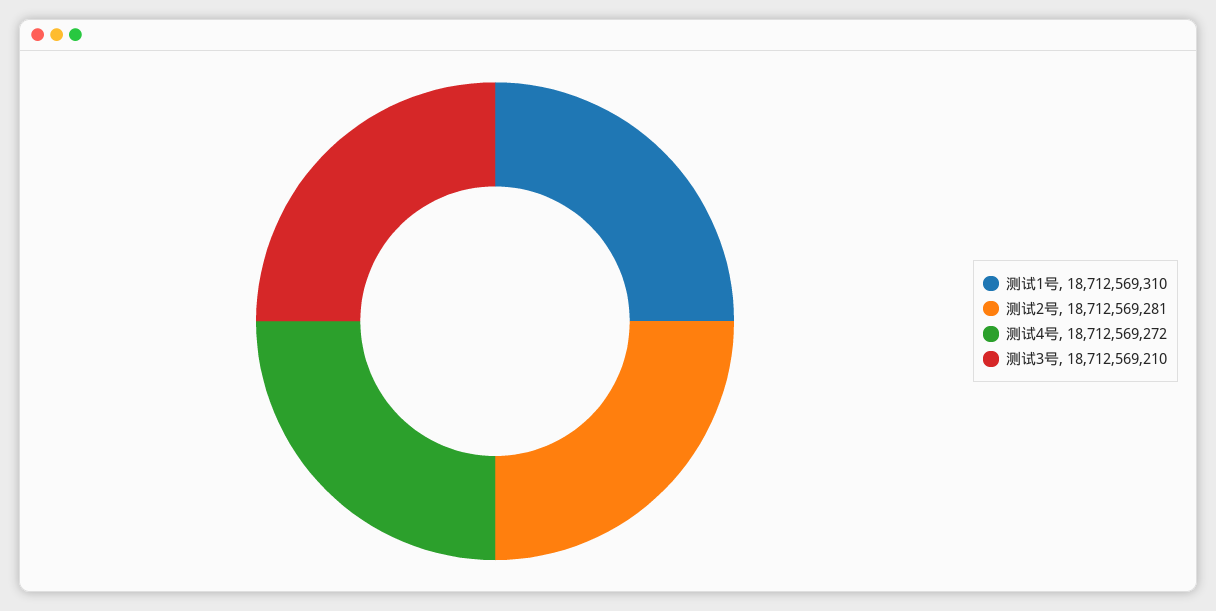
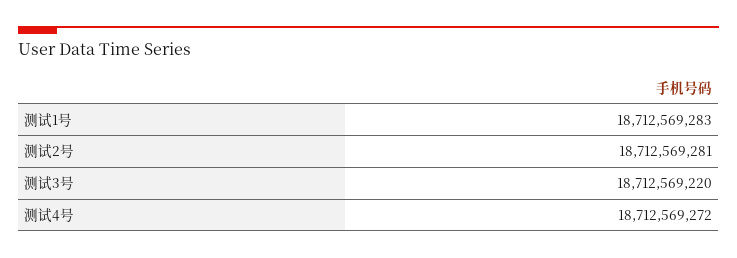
测试1号: 18712569310 -> 18712569283
测试3号: 18712569210 -> 18712569220

